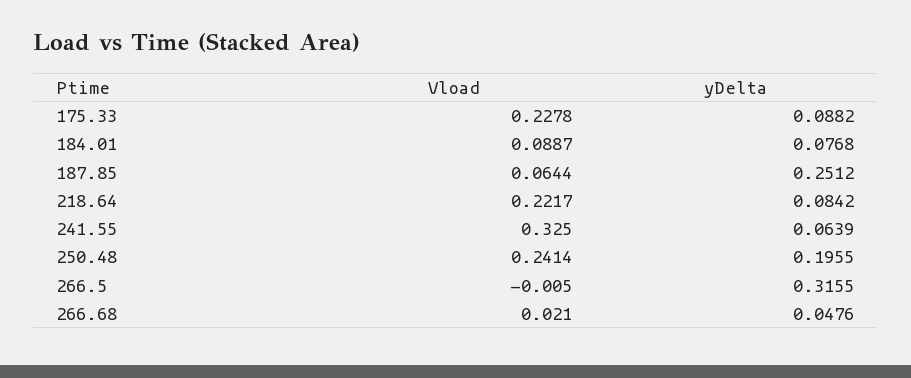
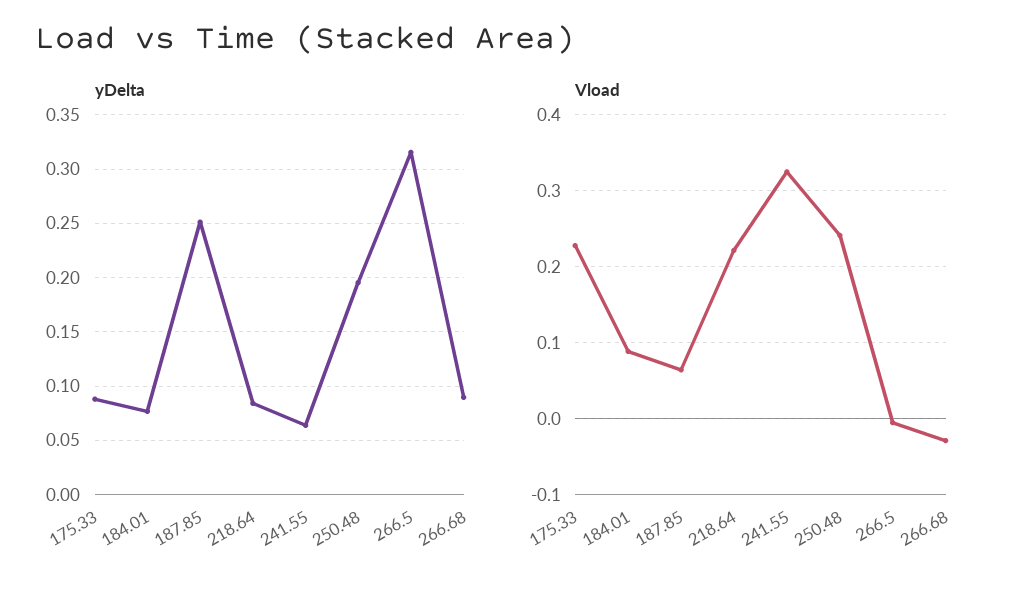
Vload, 266.68: 0.021 -> -0.03
yDelta, 266.68: 0.0476 -> 0.09

